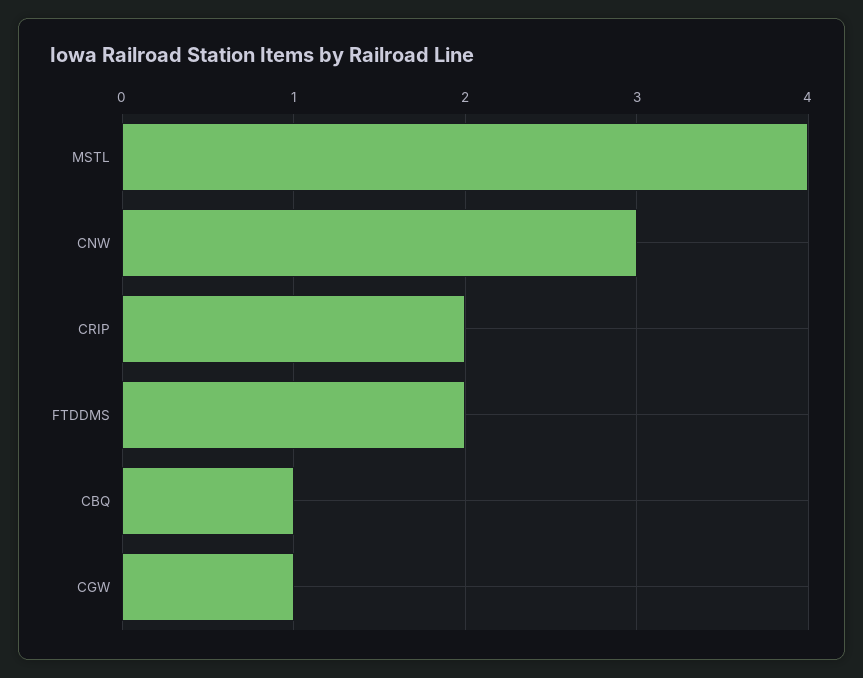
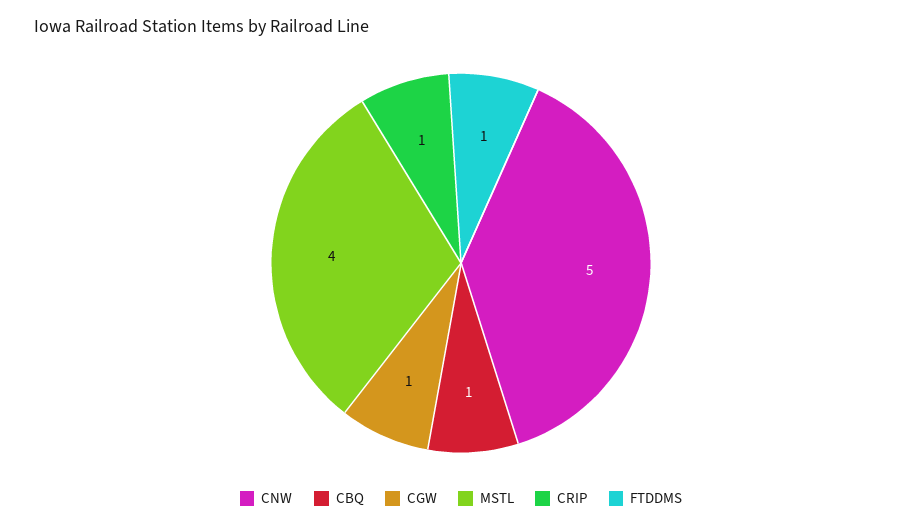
CNW: 3 -> 5
CRIP: 2 -> 1
FTDDMS: 2 -> 1

